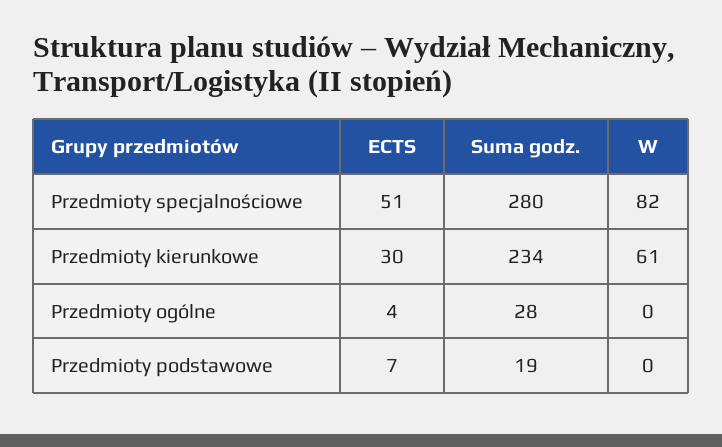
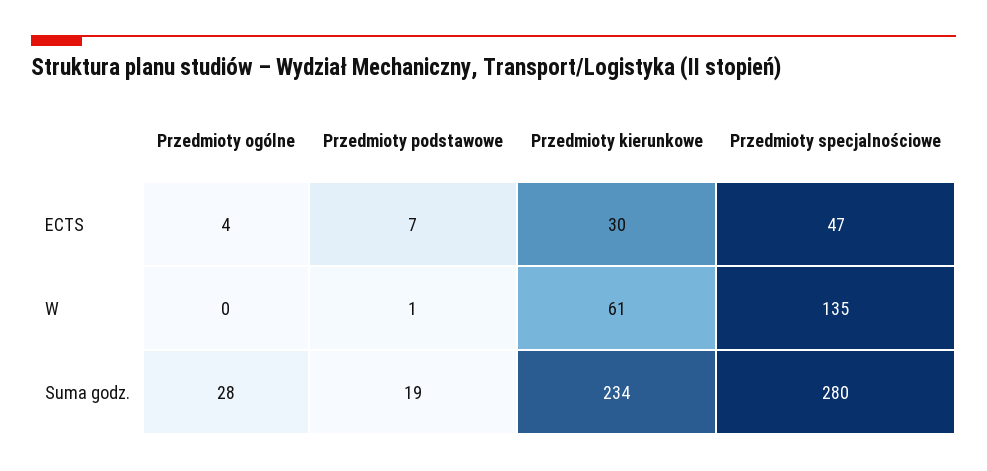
ECTS, Przedmioty specjalnościowe: 51 -> 47
W, Przedmioty specjalnościowe: 82 -> 135
W, Przedmioty podstawowe: 0 -> 1

